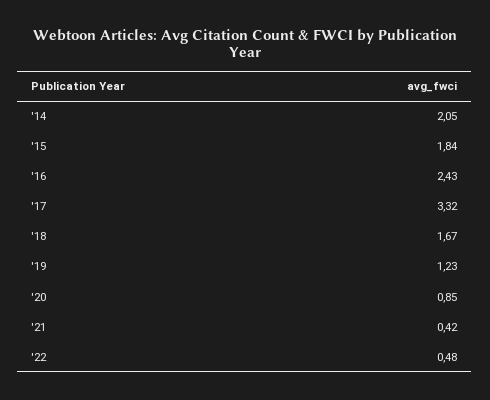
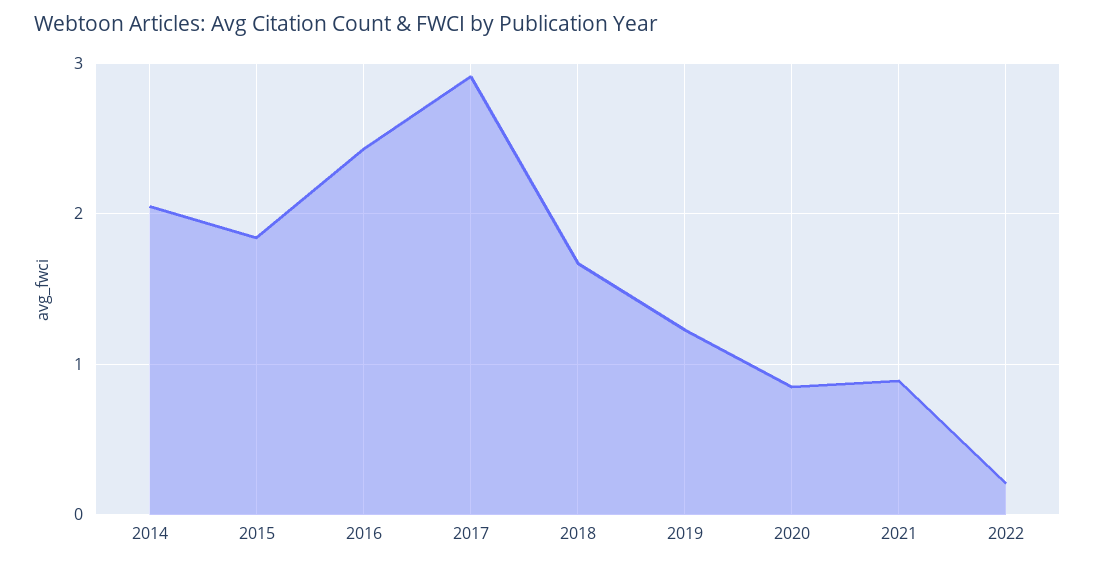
'17: 3.32 -> 2.9
'21: 0.42 -> 0.9
'22: 0.48 -> 0.2

